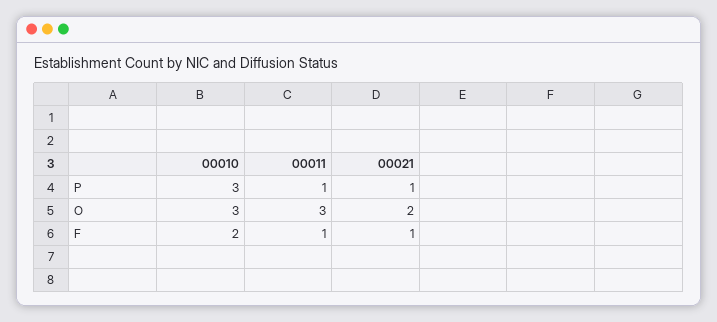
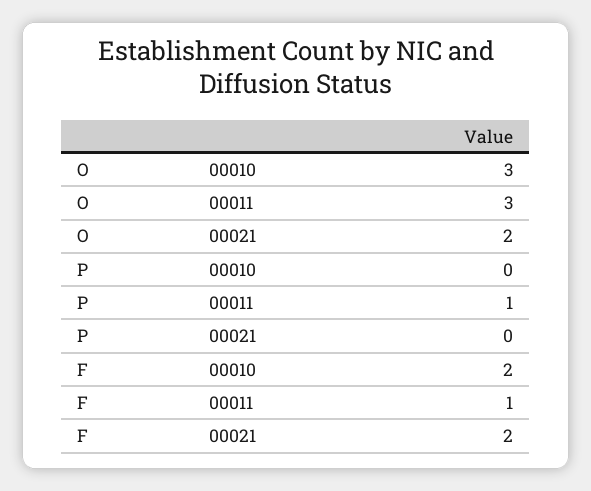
00010, P: 3 -> 0
00021, P: 1 -> 0
00021, F: 1 -> 2

